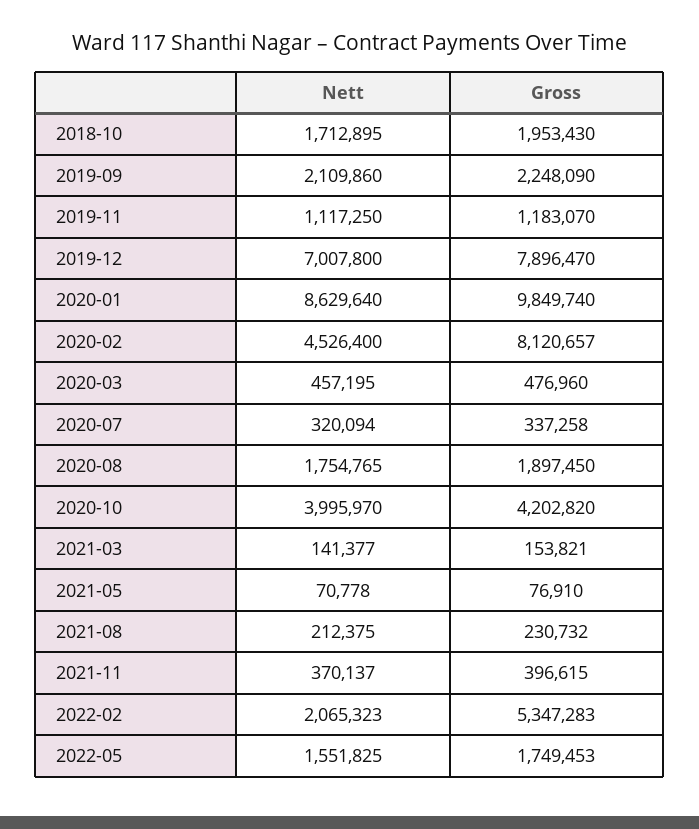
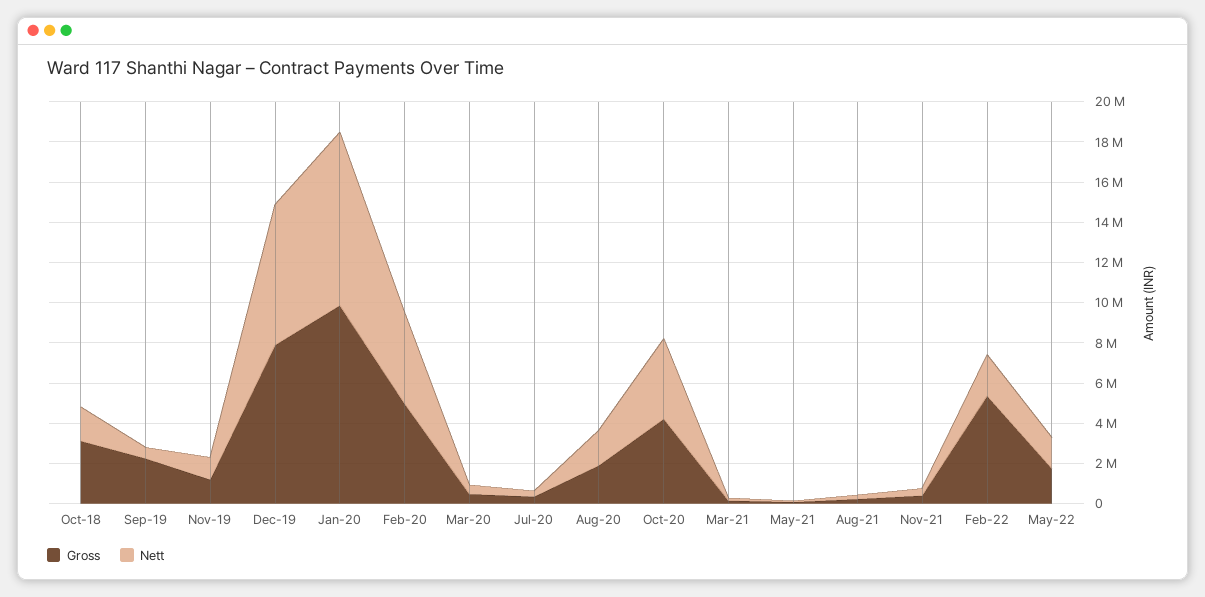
Gross, 2018-10: 1953430 -> 3000000
Nett, 2019-09: 2109860 -> 500000
Gross, 2020-02: 8120657 -> 5000000

